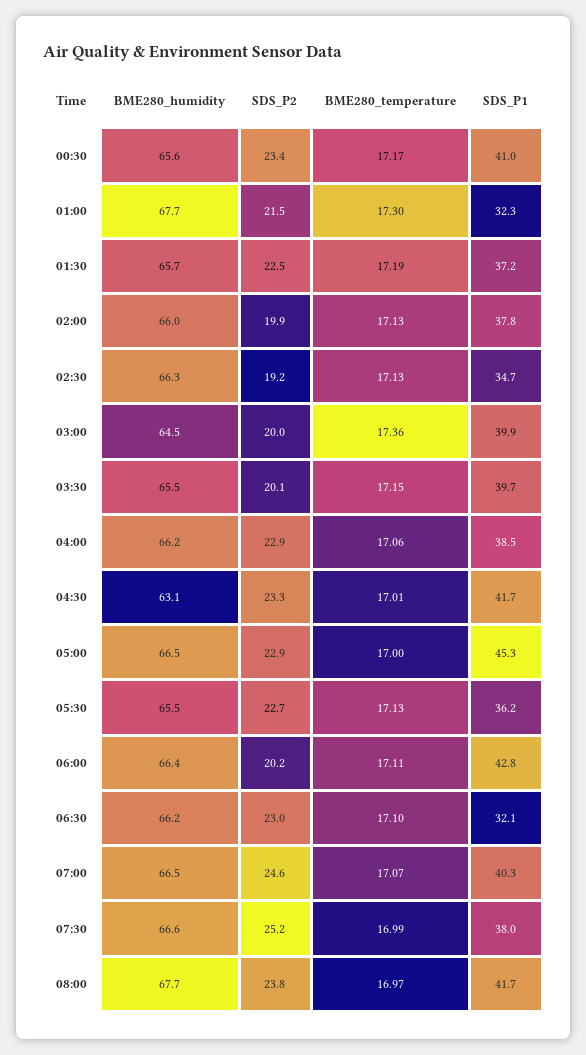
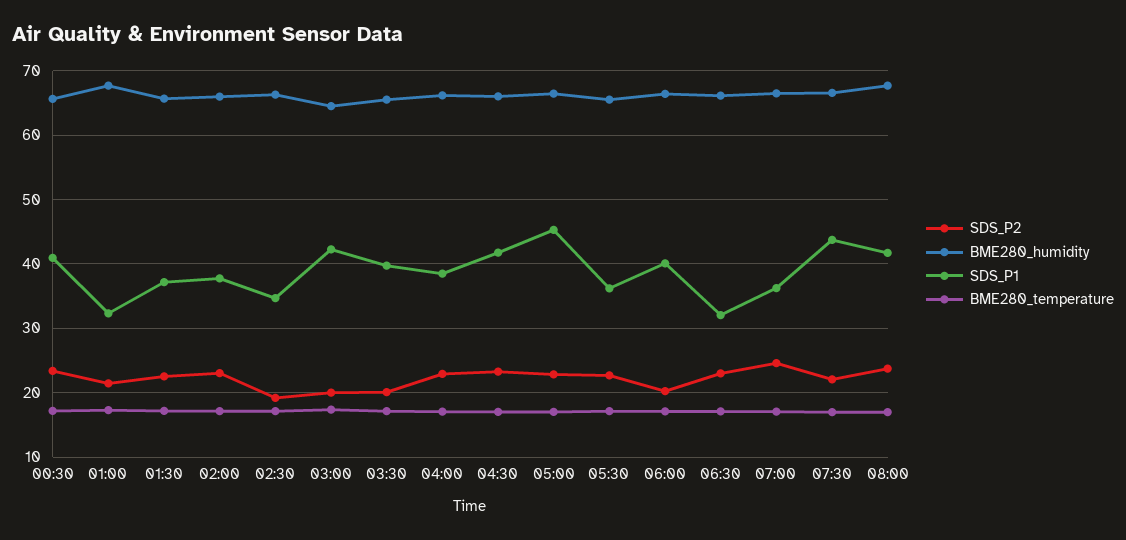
SDS_P2, 02:00: 19.9 -> 23
SDS_P1, 03:00: 39.9 -> 42
BME280_humidity, 04:30: 63.1 -> 66
SDS_P1, 06:00: 42.8 -> 40
SDS_P1, 07:00: 40.3 -> 36
SDS_P2, 07:30: 25.2 -> 22
SDS_P1, 07:30: 38 -> 44

